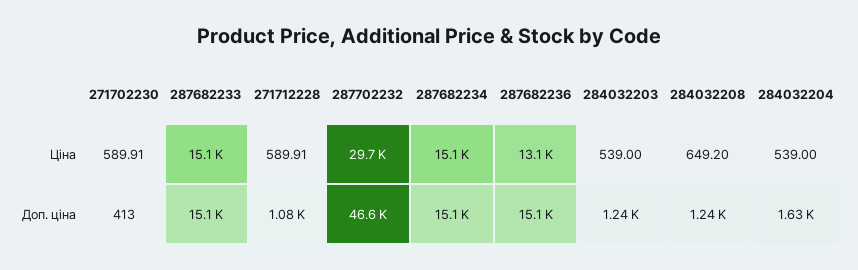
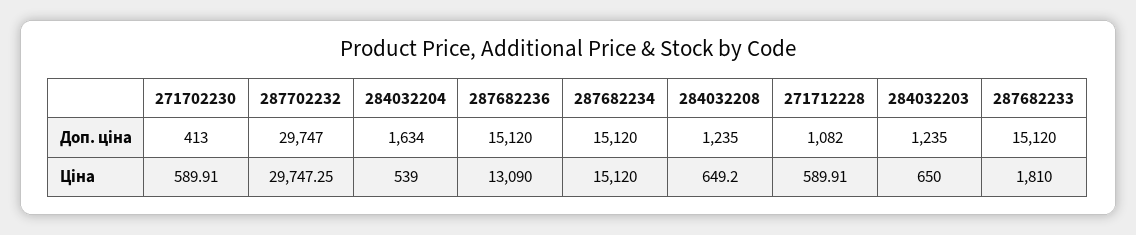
287682233, Ціна: 15100 -> 1810
284032203, Ціна: 539 -> 650
287702232, Доп. ціна: 46600 -> 29747

